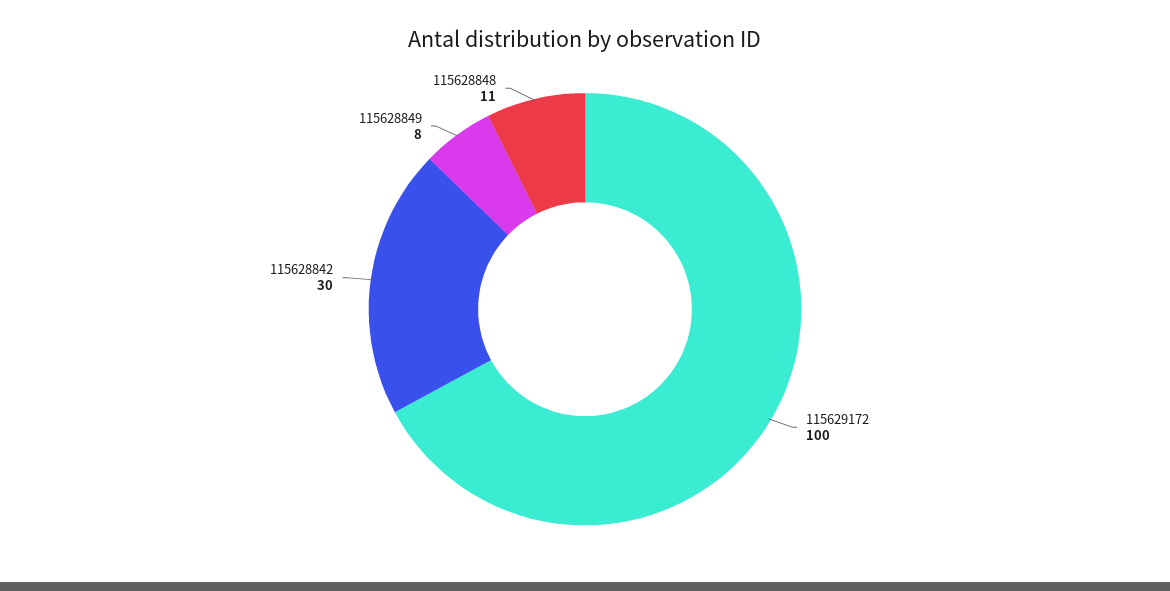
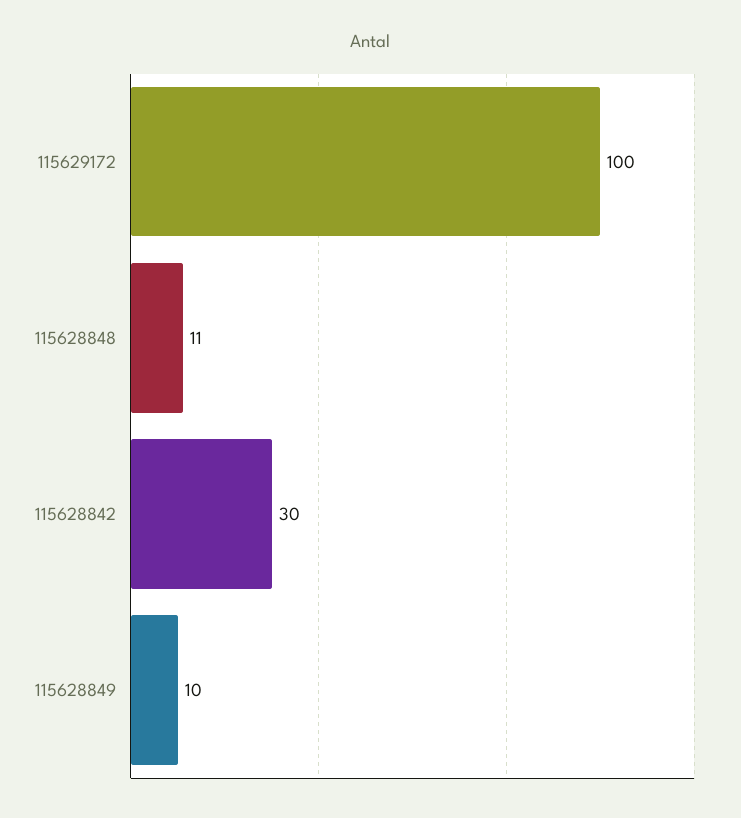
115628849: 8 -> 10

